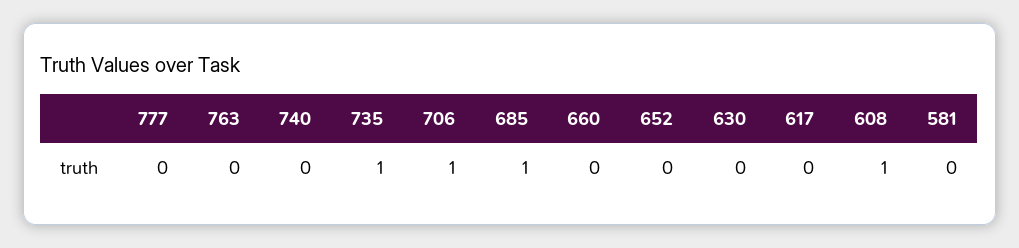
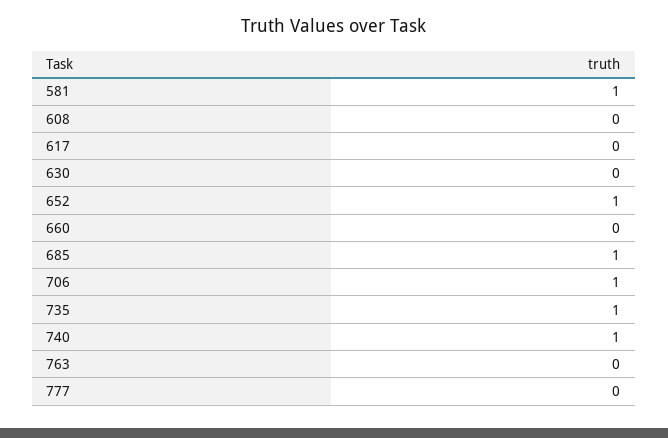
740: 0 -> 1
652: 0 -> 1
608: 1 -> 0
581: 0 -> 1

